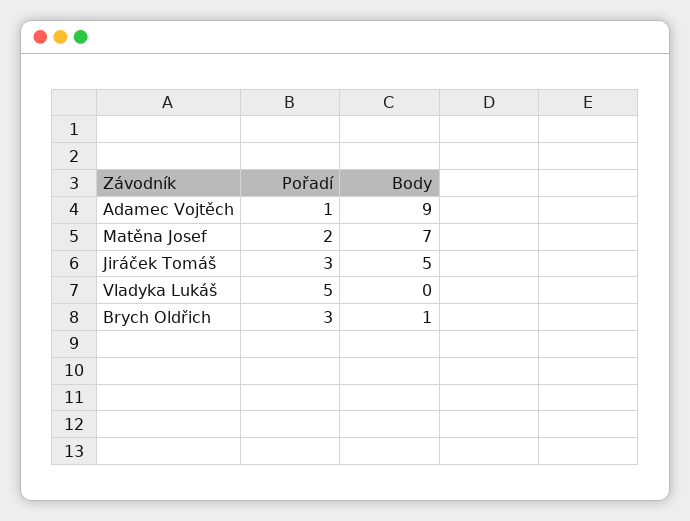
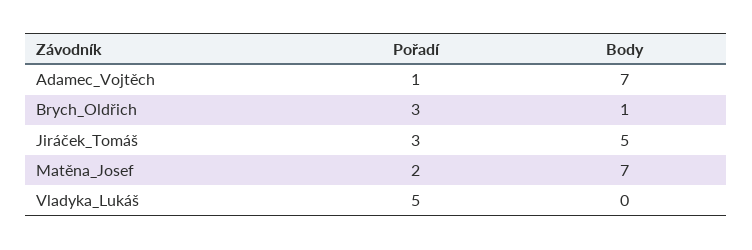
Body, Adamec Vojtěch: 9 -> 7

